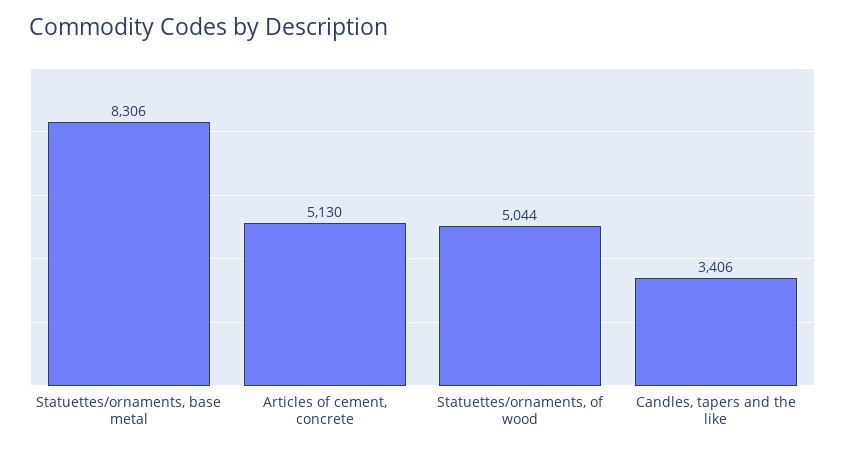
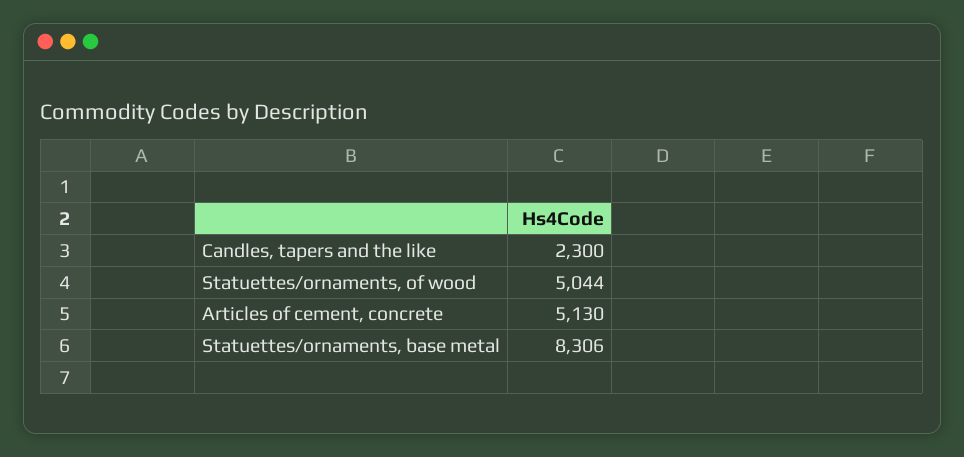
Candles, tapers and the like: 3406 -> 2300

